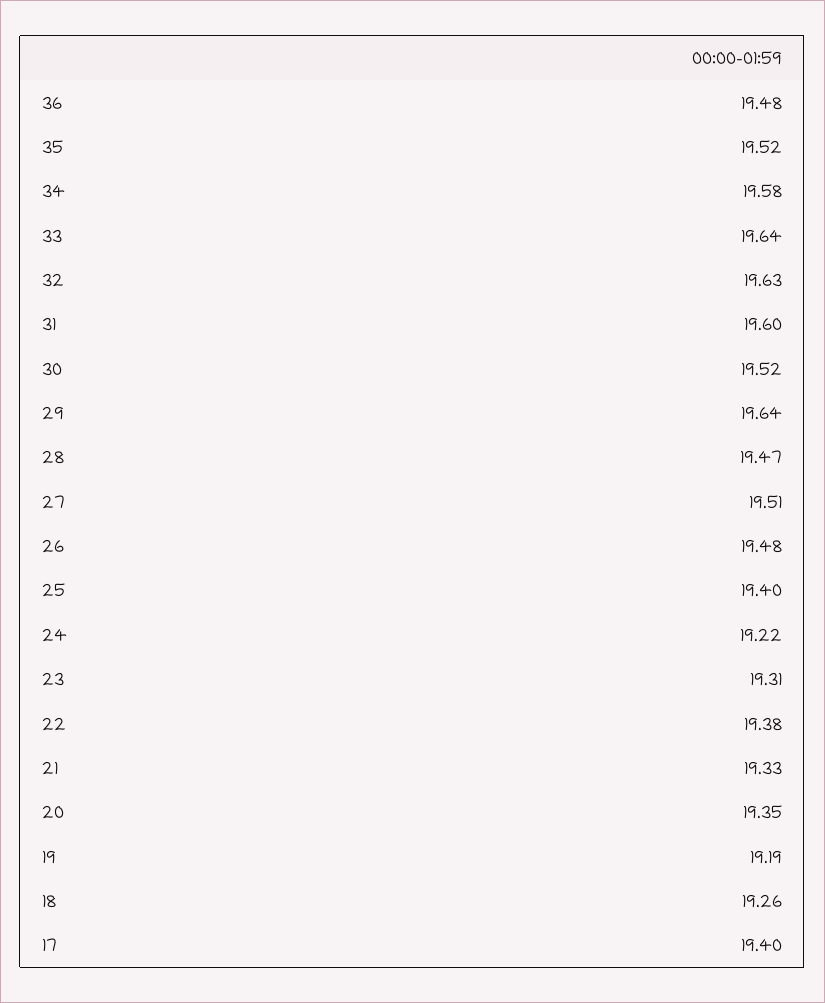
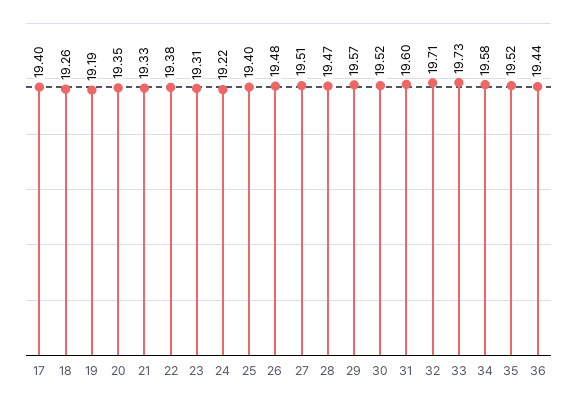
36: 19.48 -> 19.44
33: 19.64 -> 19.73
32: 19.63 -> 19.71
29: 19.64 -> 19.57

